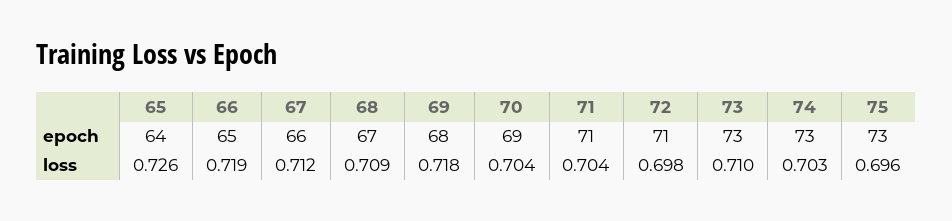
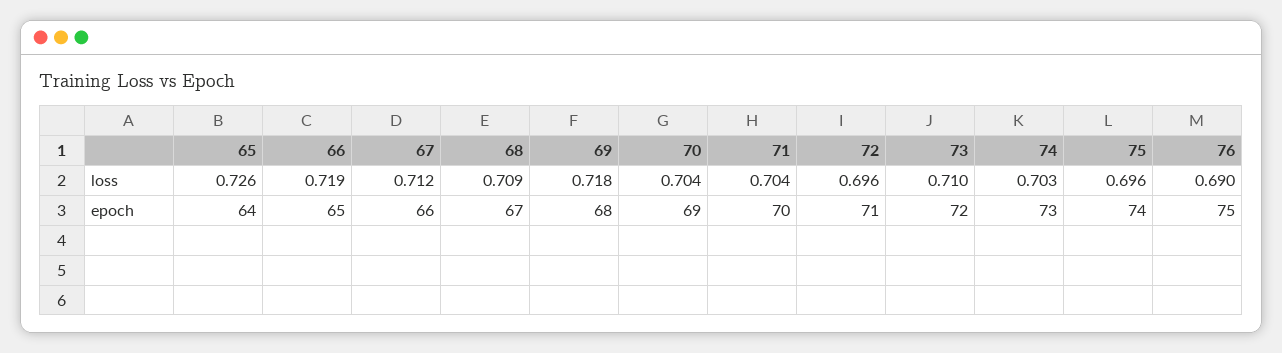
71, epoch: 71 -> 70
73, epoch: 73 -> 72
75, epoch: 73 -> 74
72, loss: 0.698 -> 0.696
76, loss: none -> 0.69
76, epoch: none -> 75

